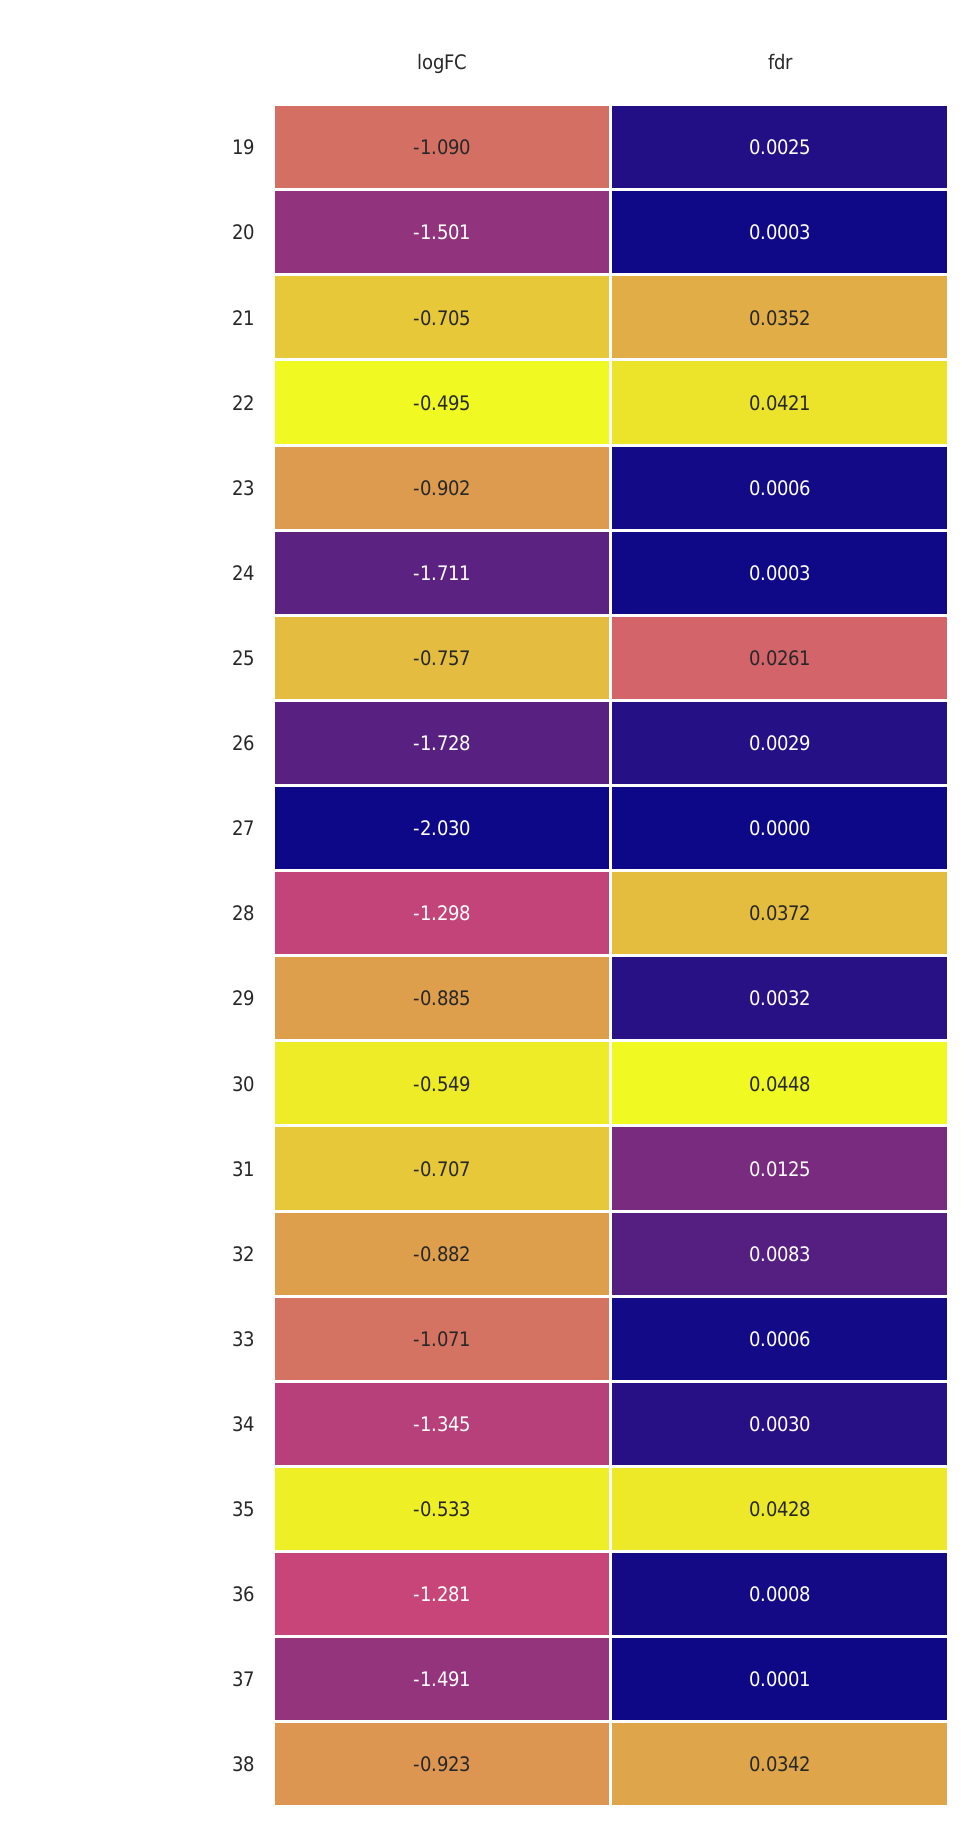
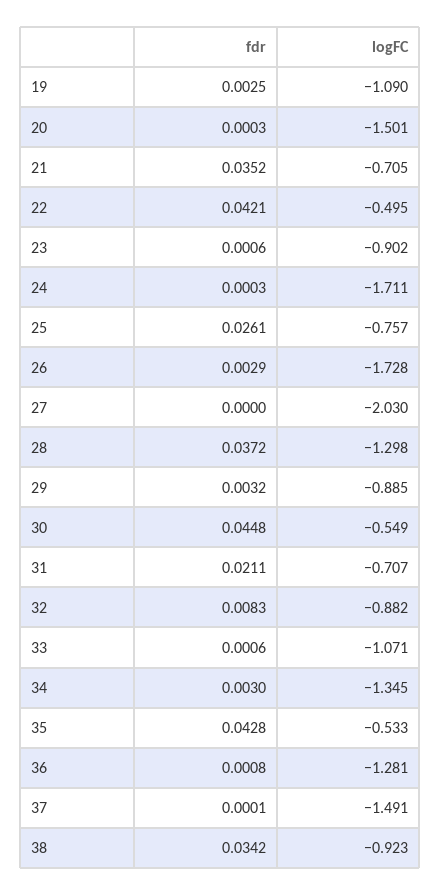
fdr, 31: 0.0125 -> 0.0211

